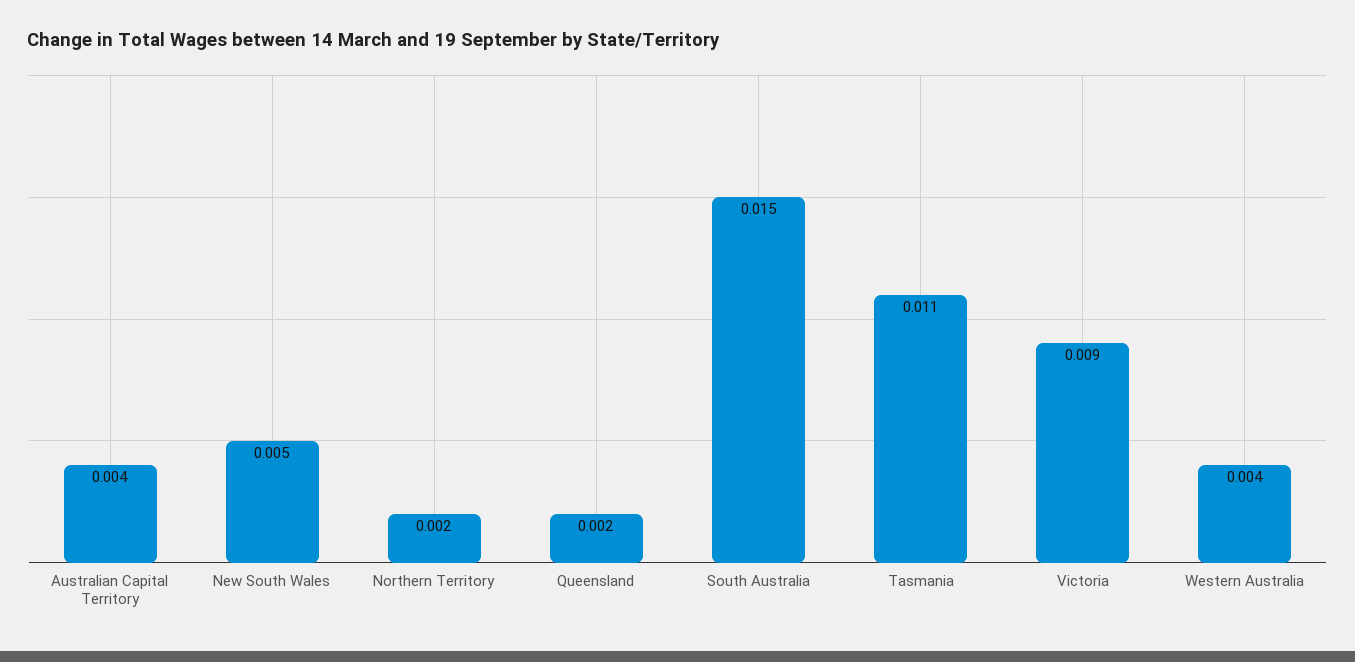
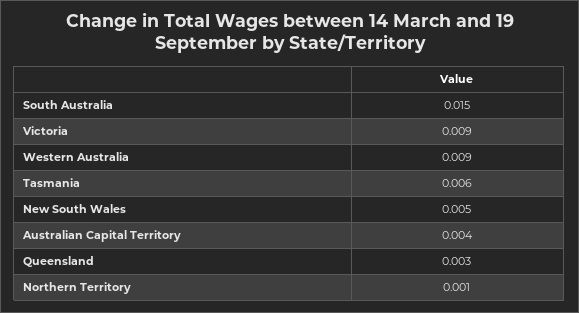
Northern Territory: 0.002 -> 0.001
Queensland: 0.002 -> 0.003
Tasmania: 0.011 -> 0.006
Western Australia: 0.004 -> 0.009

